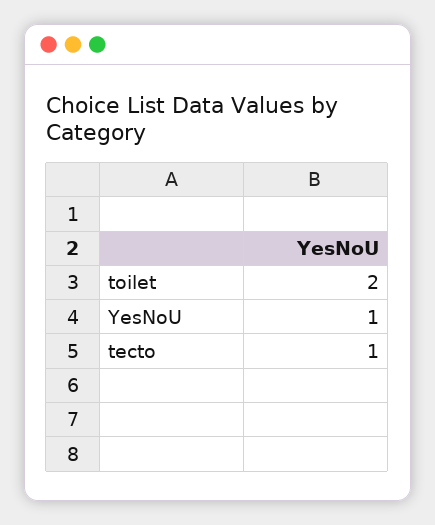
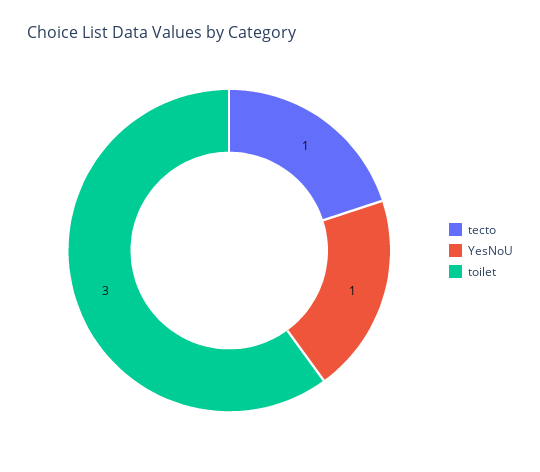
toilet: 2 -> 3

